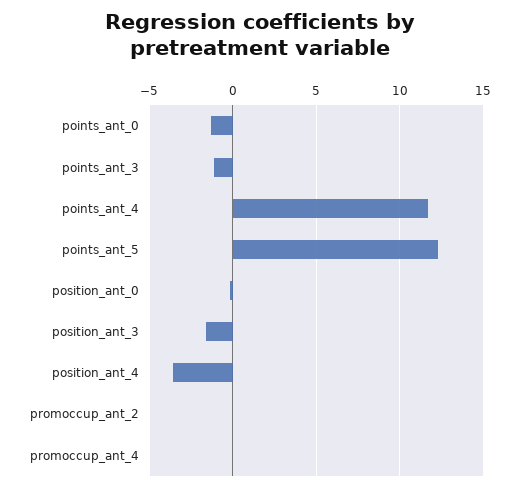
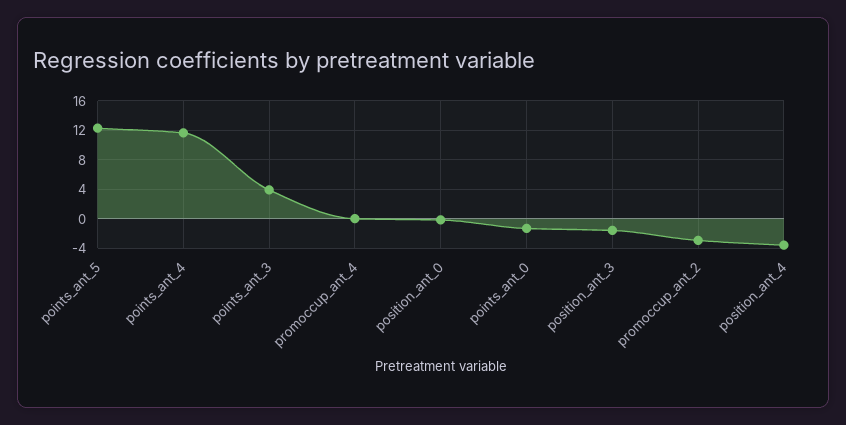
points_ant_3: -1 -> 4
promoccup_ant_2: 0 -> -3

